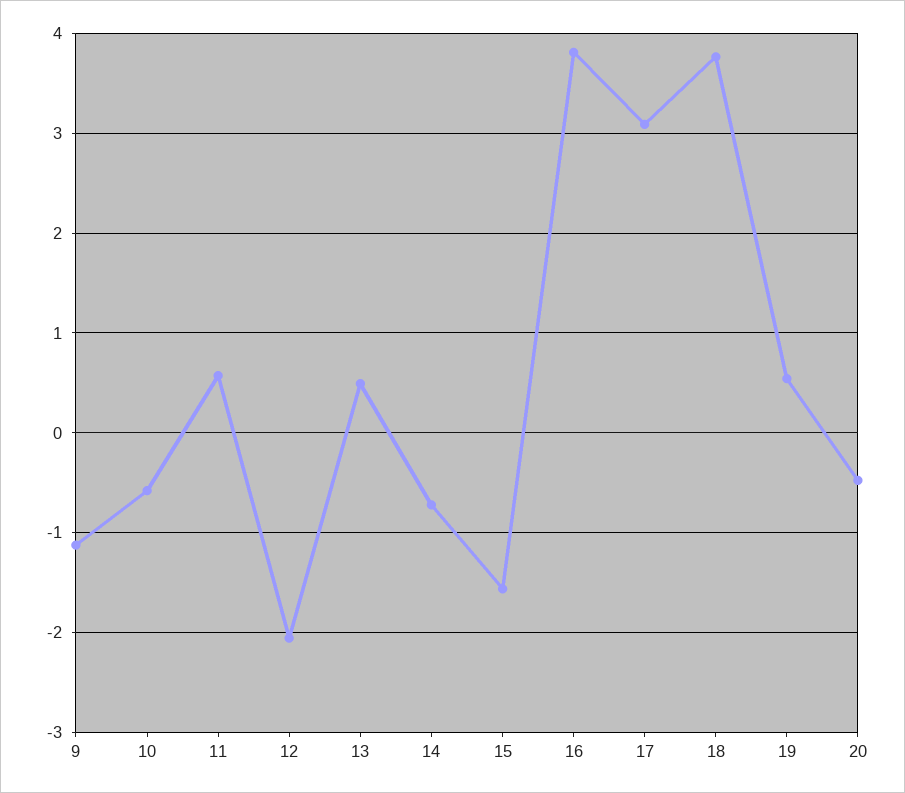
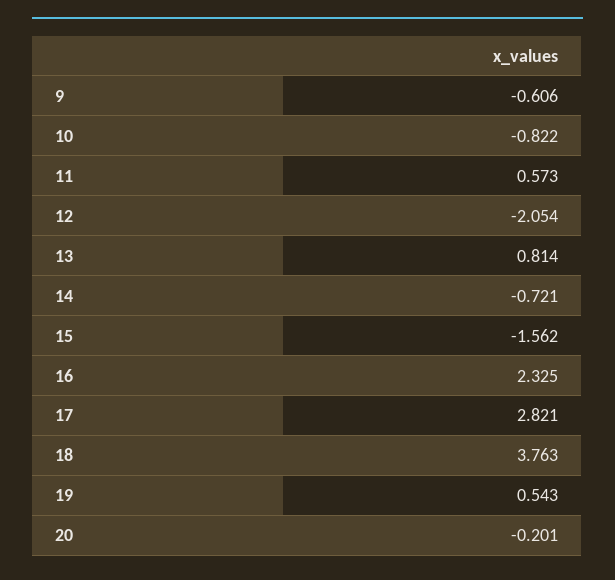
9: -1.1 -> -0.606
10: -0.6 -> -0.822
13: 0.5 -> 0.814
16: 3.8 -> 2.325
17: 3.1 -> 2.821
20: -0.5 -> -0.201

